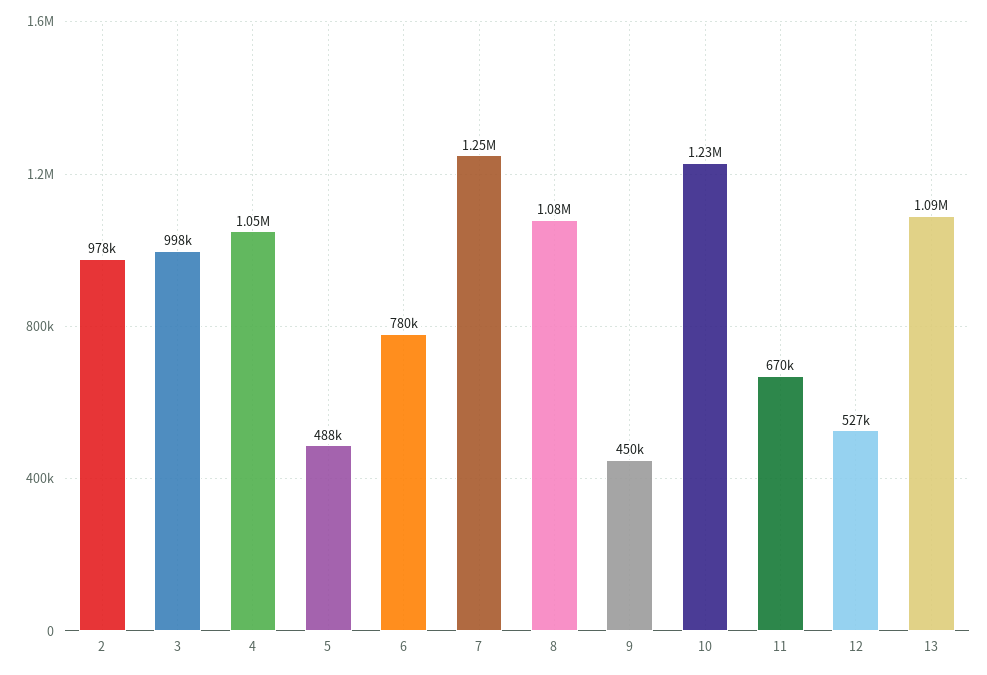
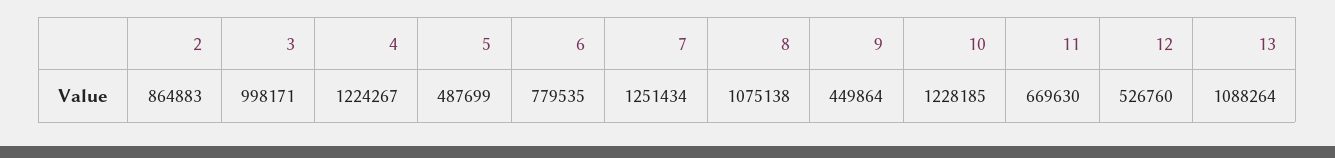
2: 978000 -> 864883
4: 1050000 -> 1224267

